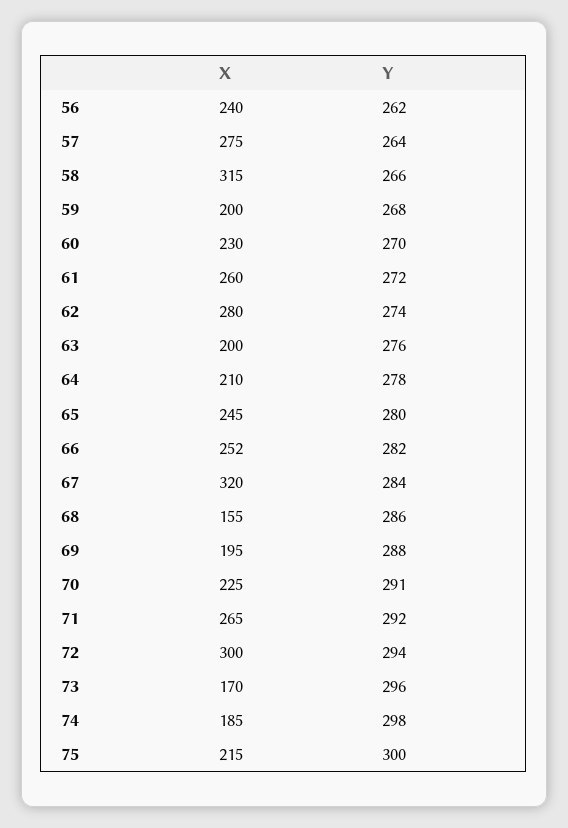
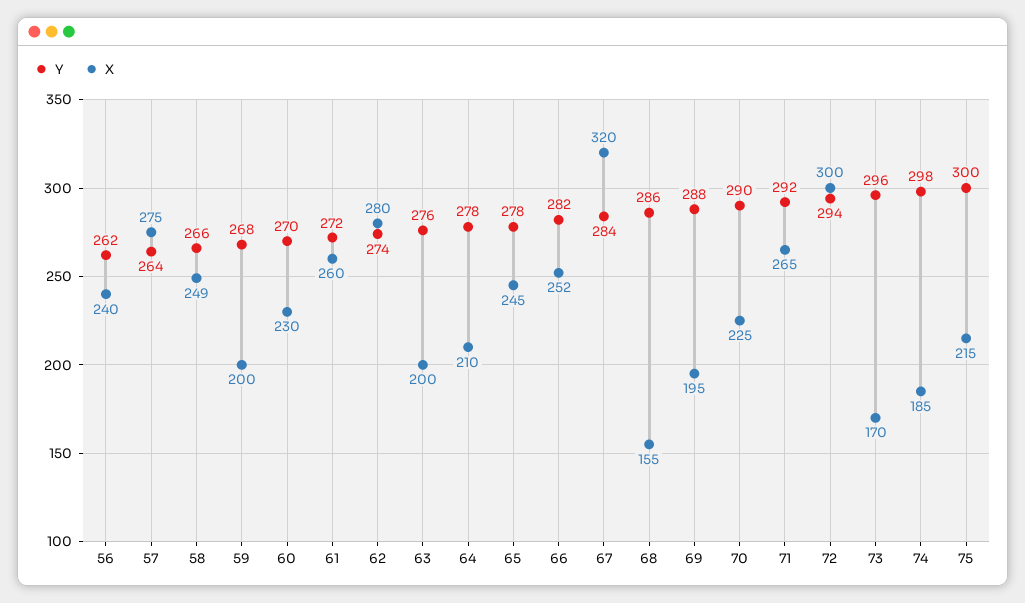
X, 58: 315 -> 249
Y, 65: 280 -> 278
Y, 70: 291 -> 290

